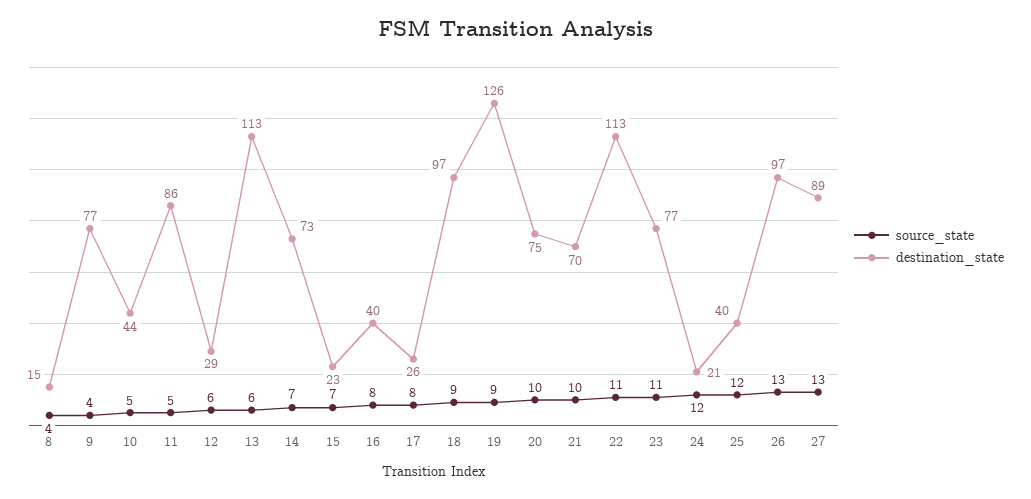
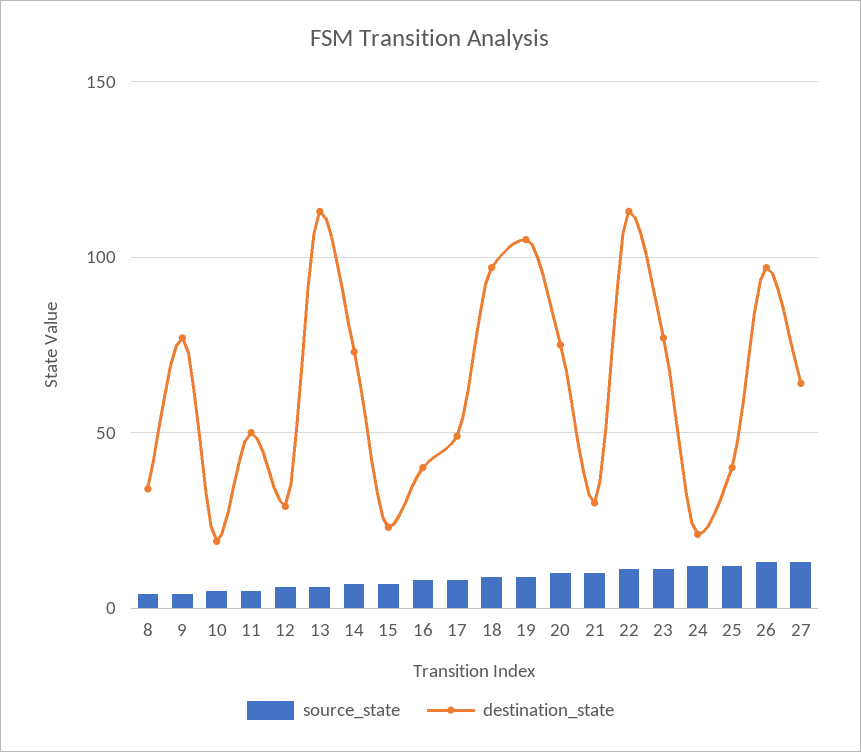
destination_state, 8: 15 -> 35
destination_state, 10: 44 -> 20
destination_state, 11: 86 -> 50
destination_state, 17: 26 -> 50
destination_state, 19: 126 -> 105
destination_state, 21: 70 -> 30
destination_state, 27: 89 -> 65

